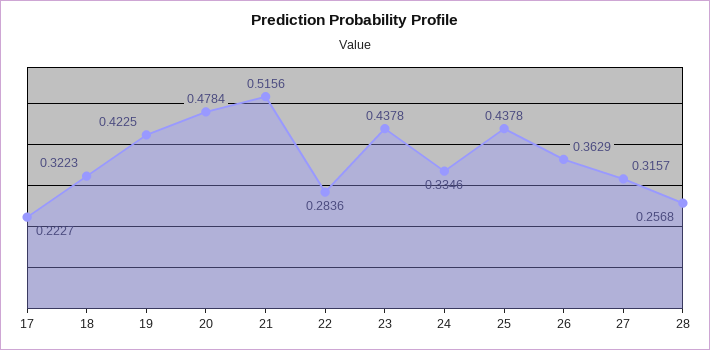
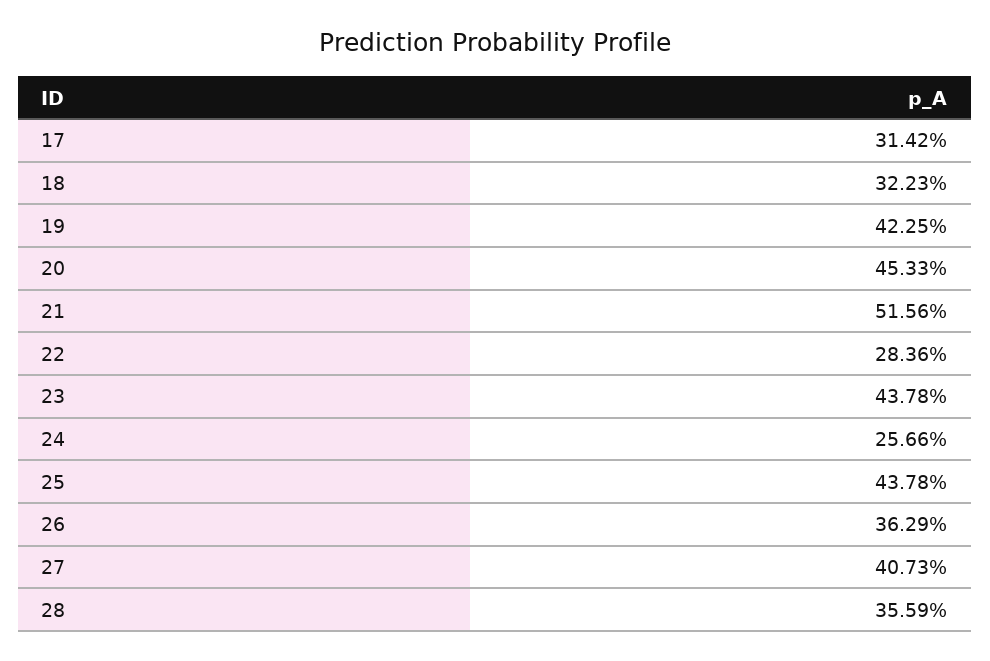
17: 0.2227 -> 0.3142
20: 0.4784 -> 0.4533
24: 0.3346 -> 0.2566
27: 0.3157 -> 0.4073
28: 0.2568 -> 0.3559

